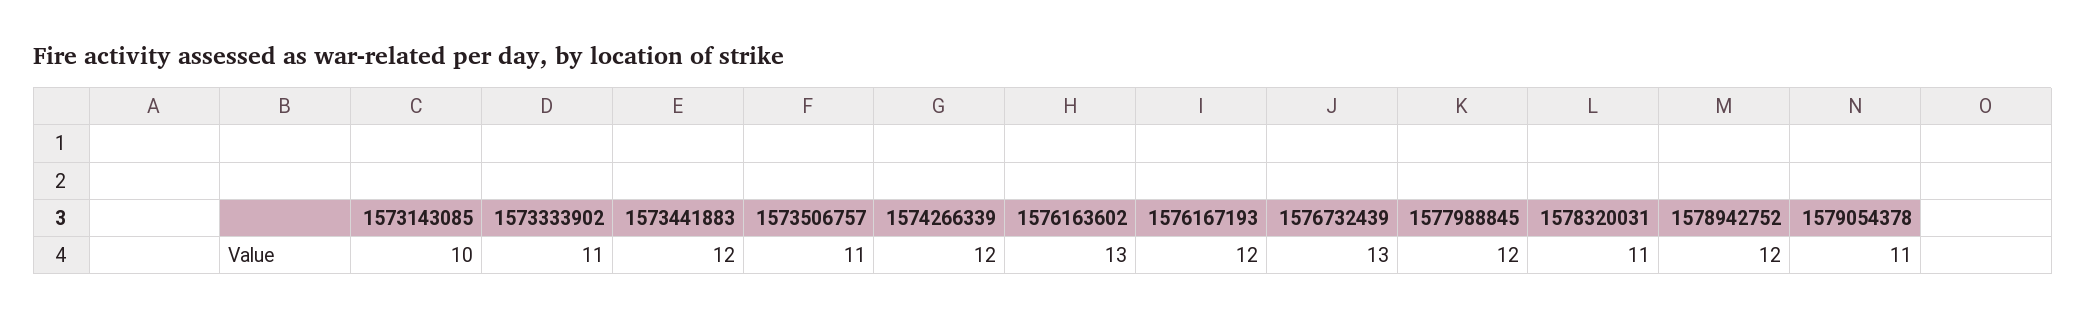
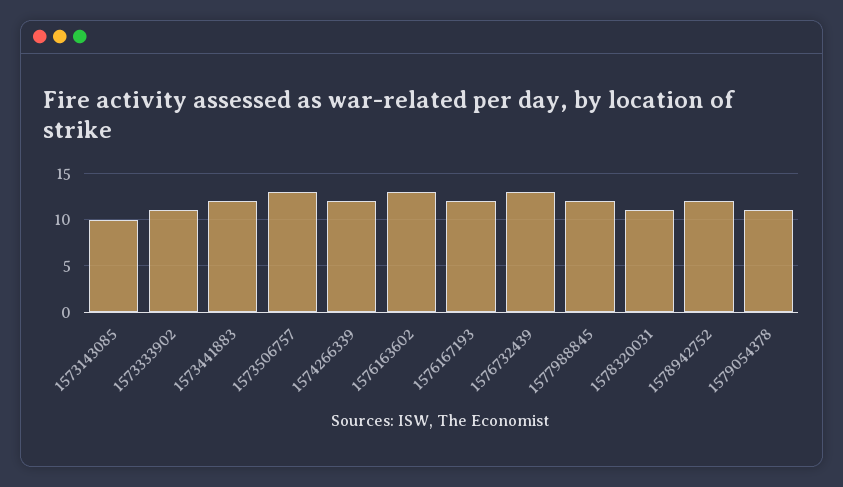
1573506757: 11 -> 13

